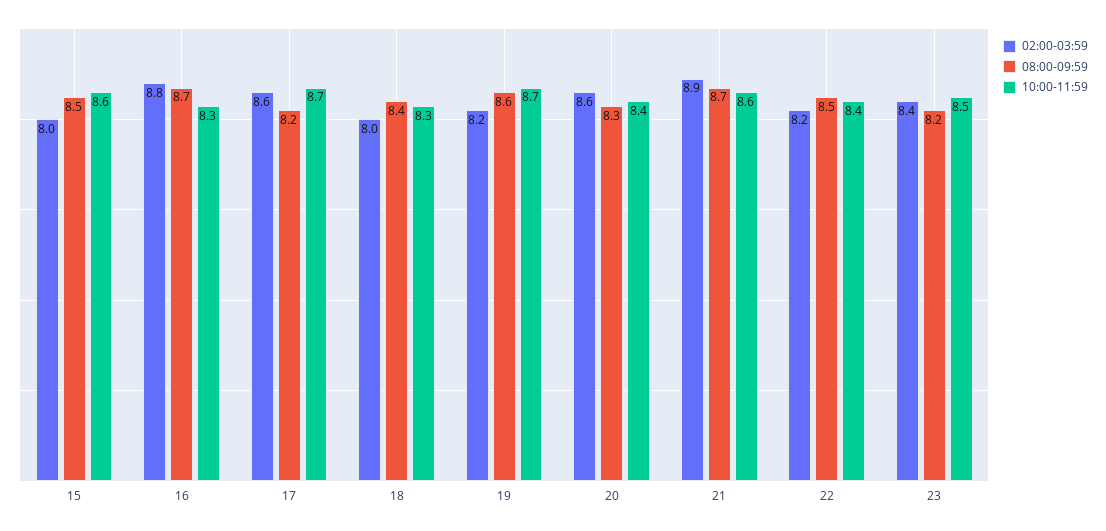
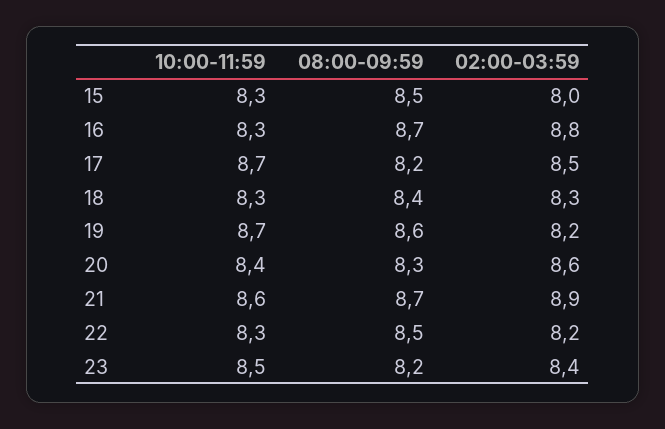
10:00-11:59, 15: 8.6 -> 8.3
02:00-03:59, 17: 8.6 -> 8.5
02:00-03:59, 18: 8 -> 8.3
10:00-11:59, 22: 8.4 -> 8.3

